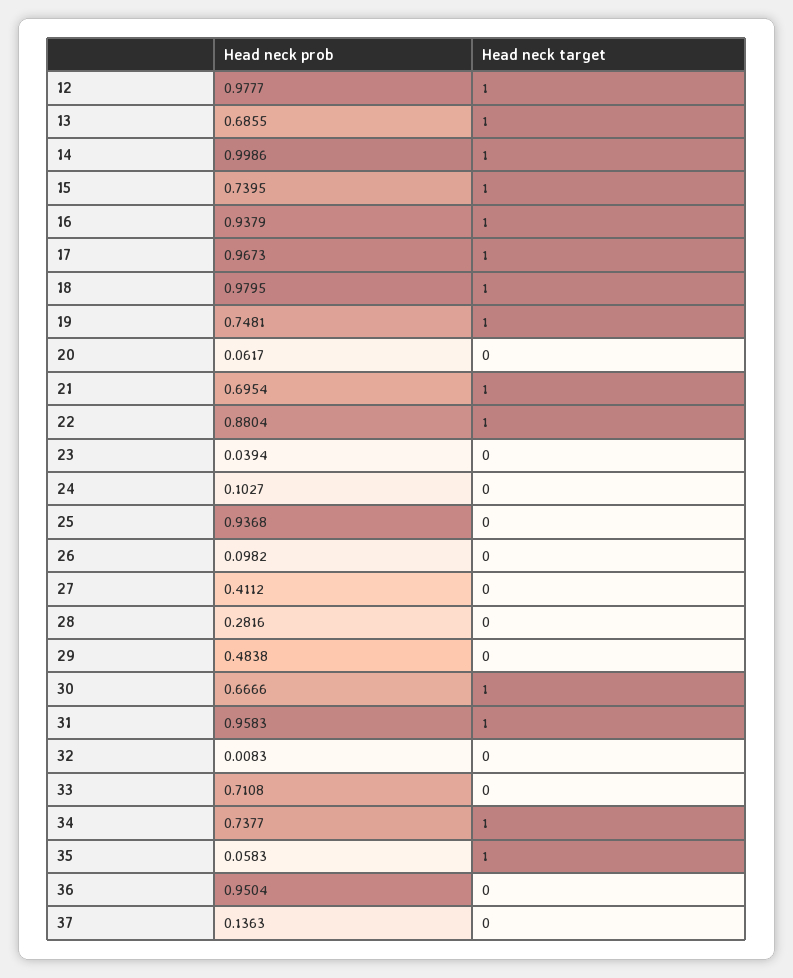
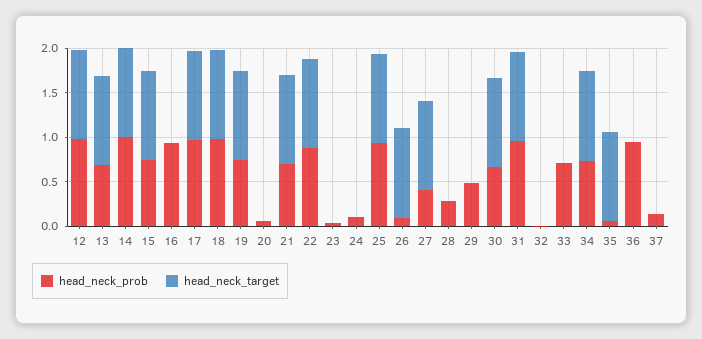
Head neck target, 16: 1 -> 0
Head neck target, 25: 0 -> 1
Head neck target, 26: 0 -> 1
Head neck target, 27: 0 -> 1

